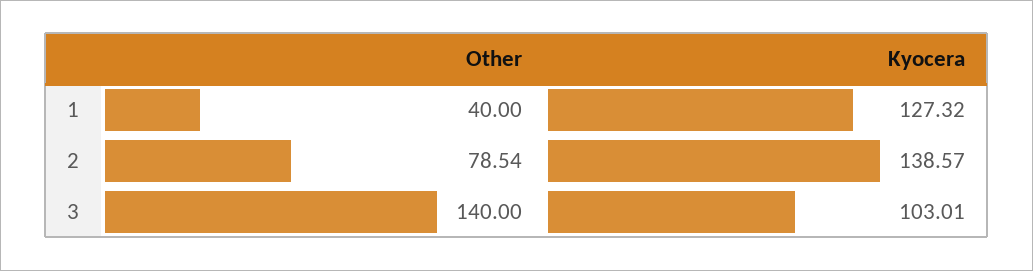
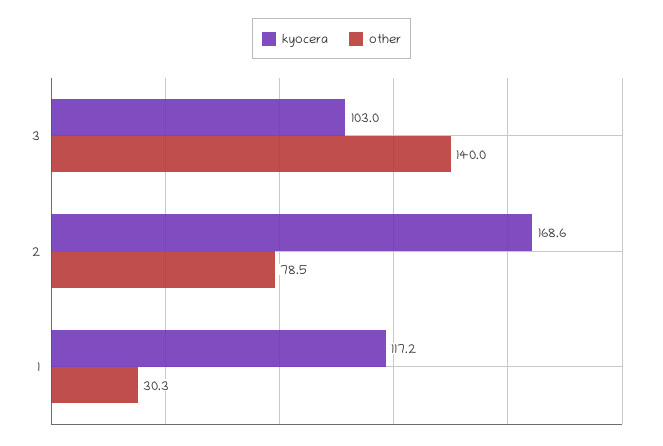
Other, 1: 40 -> 30.3
Kyocera, 1: 127.32 -> 117.2
Kyocera, 2: 138.57 -> 168.6

